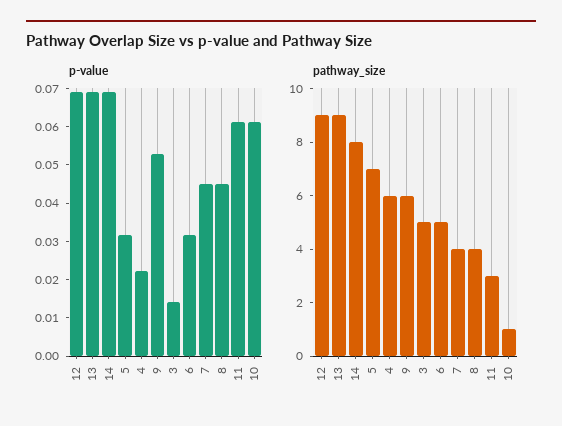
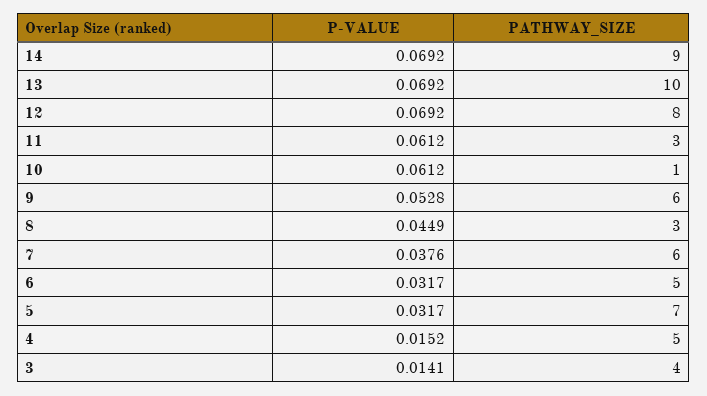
p-value, 4: 0.0225 -> 0.0152
p-value, 7: 0.045 -> 0.0376
pathway_size, 12: 9 -> 8
pathway_size, 13: 9 -> 10
pathway_size, 14: 8 -> 9
pathway_size, 4: 6 -> 5
pathway_size, 3: 5 -> 4
pathway_size, 7: 4 -> 6
pathway_size, 8: 4 -> 3

